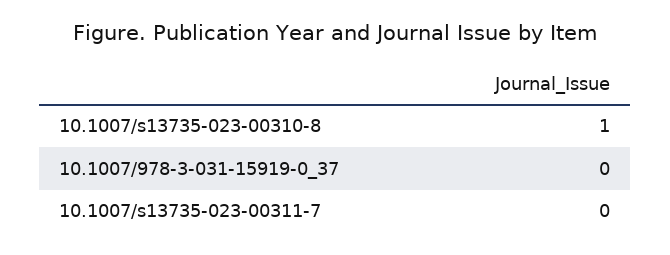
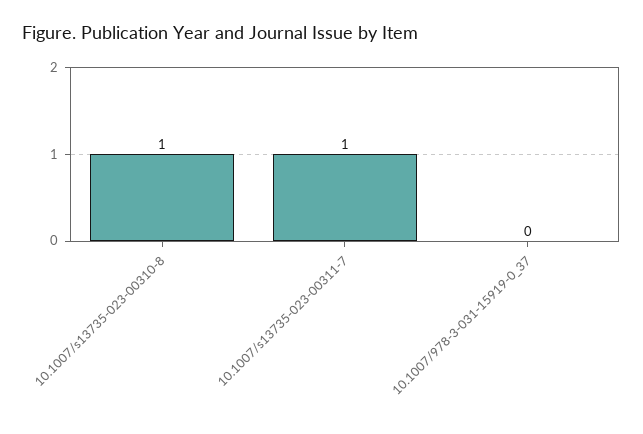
10.1007/s13735-023-00311-7: 0 -> 1

